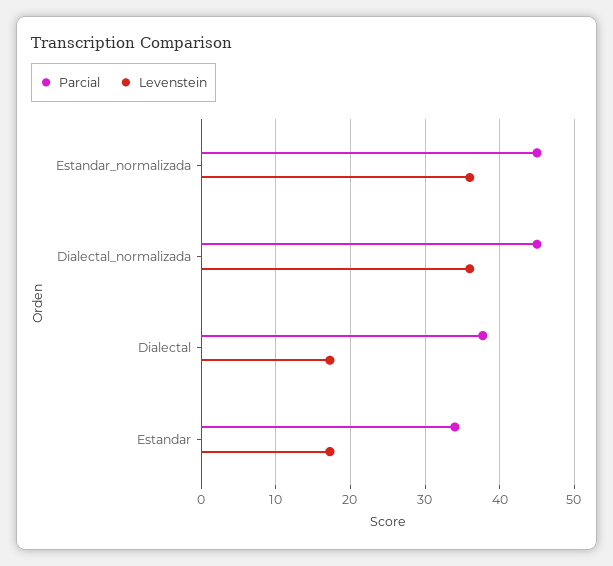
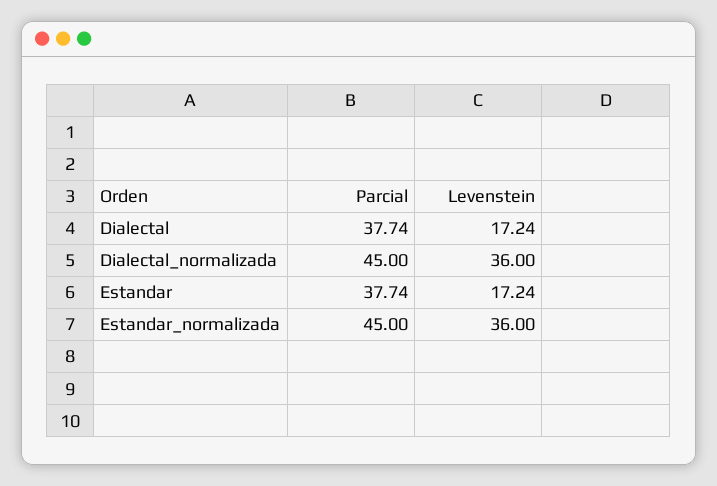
Parcial, Estandar: 34 -> 37.74

